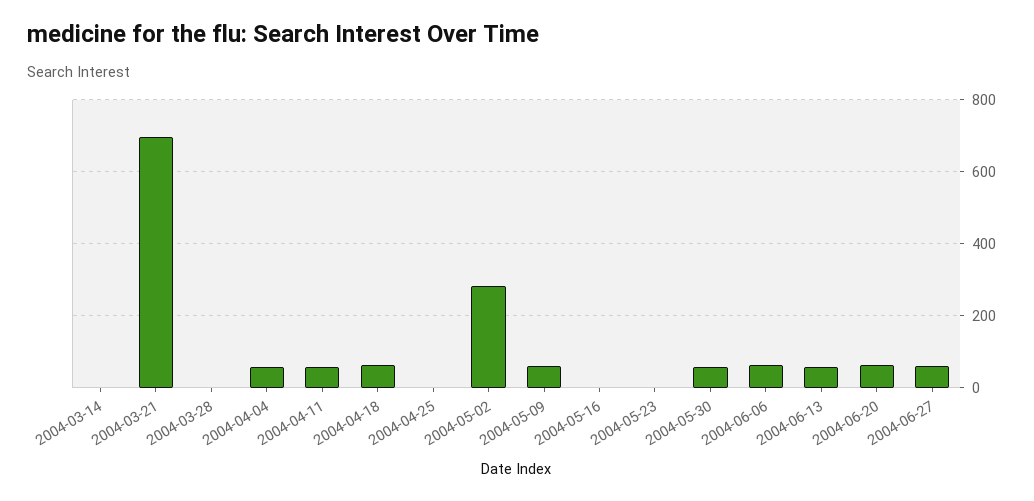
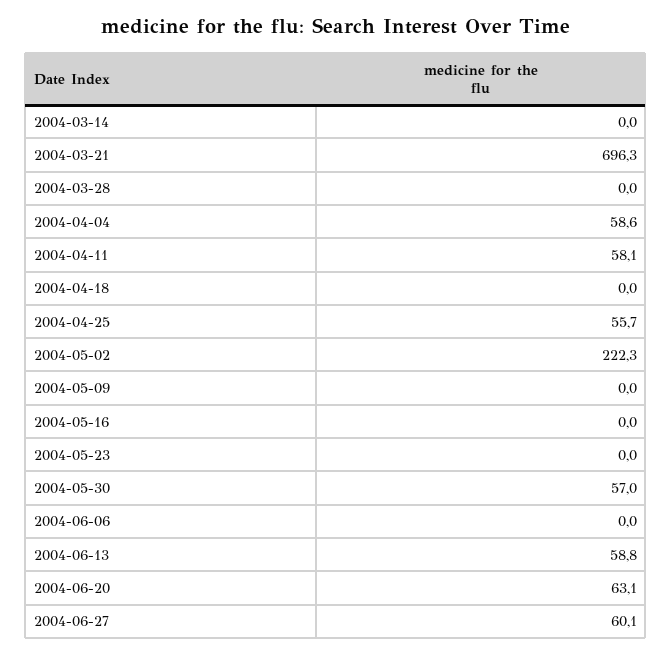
2004-04-18: 60 -> 0
2004-04-25: 0 -> 55.7
2004-05-02: 280 -> 222.3
2004-05-09: 60 -> 0
2004-06-06: 60 -> 0

